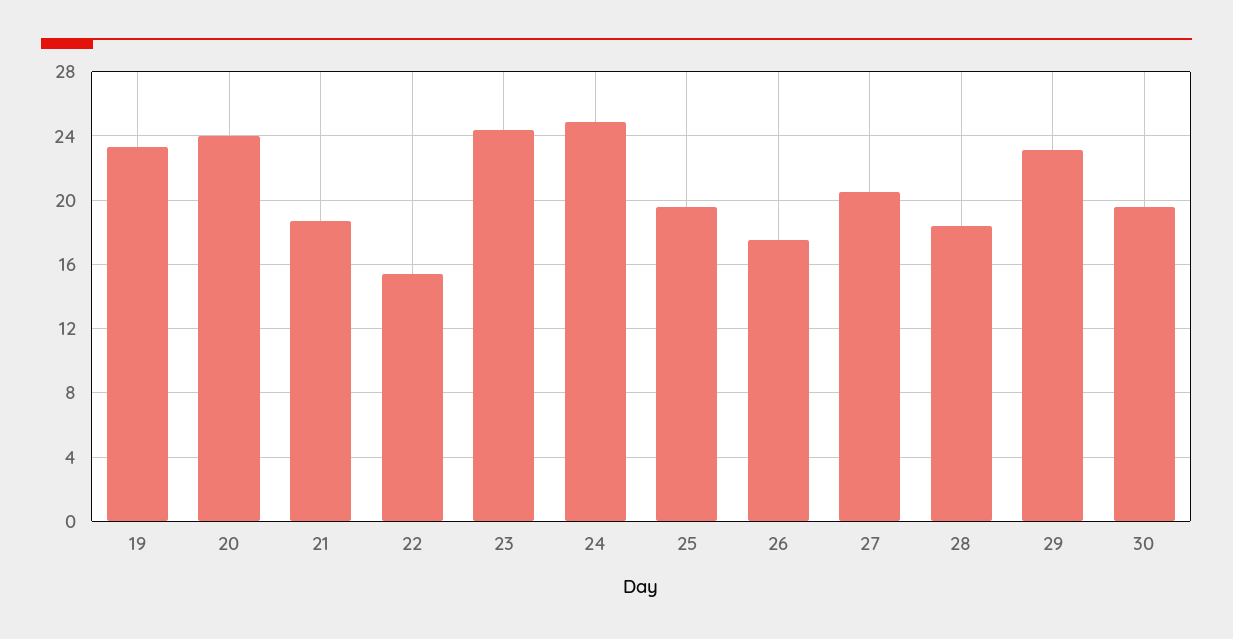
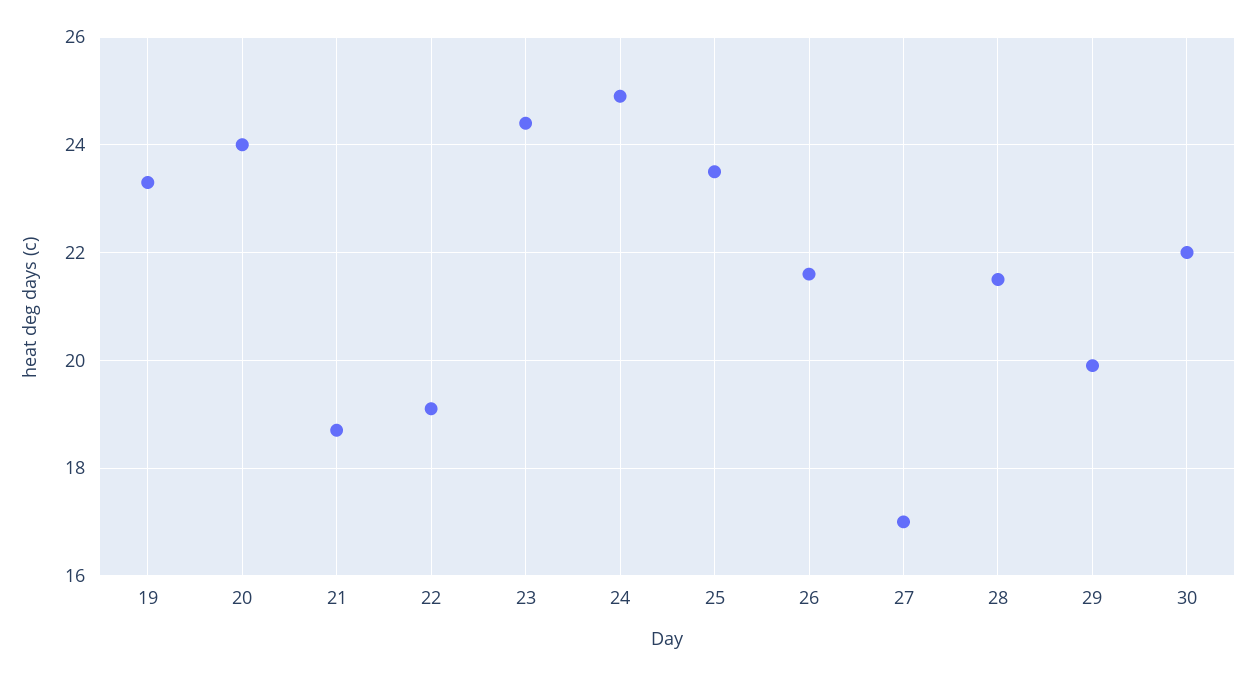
22: 15.5 -> 19
25: 19.5 -> 23.5
26: 17.5 -> 21.5
27: 20.5 -> 17
28: 18.5 -> 21.5
29: 23 -> 20
30: 19.5 -> 22

